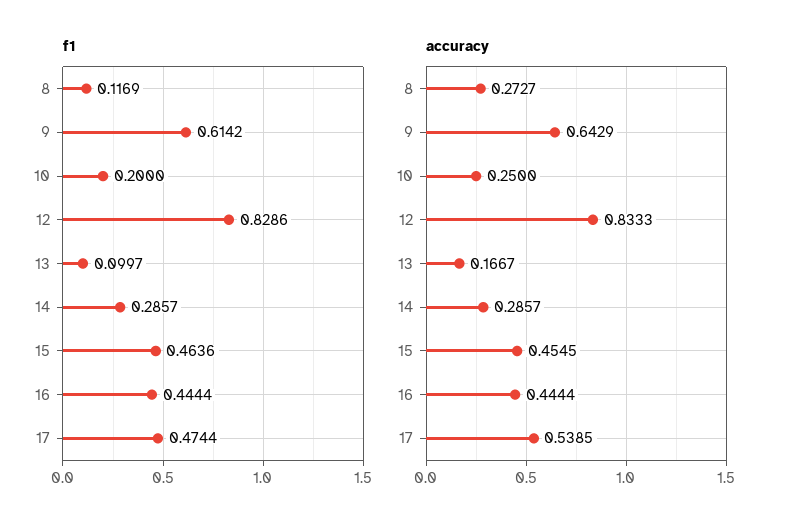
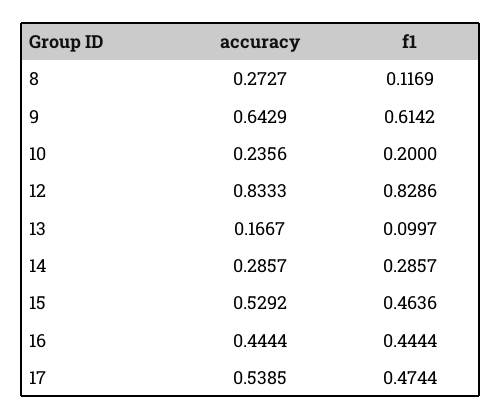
accuracy, 10: 0.25 -> 0.2356
accuracy, 15: 0.4545 -> 0.5292

